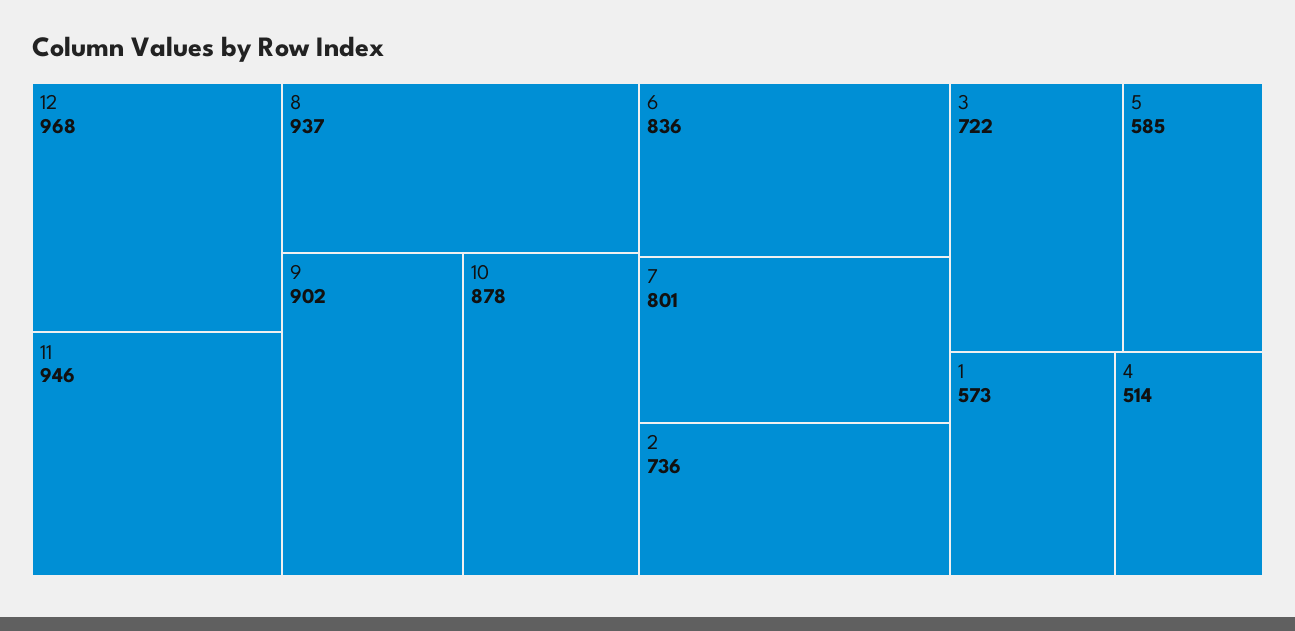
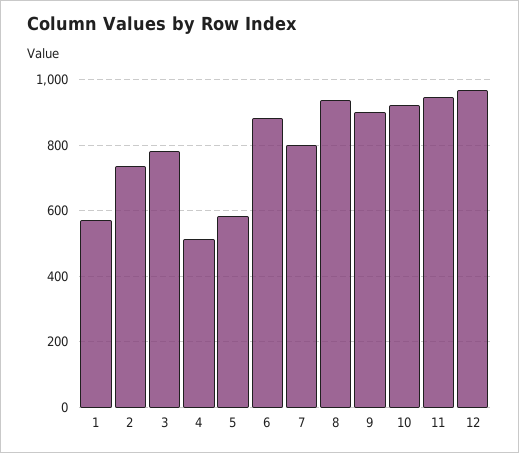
10: 878 -> 920
6: 836 -> 880
3: 722 -> 780

